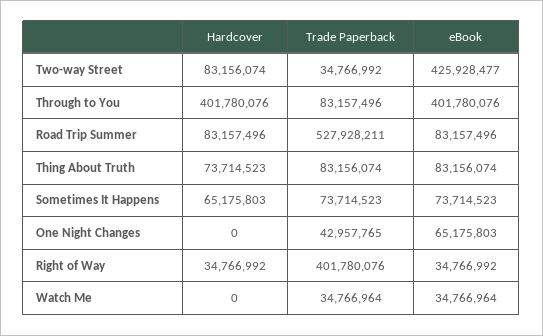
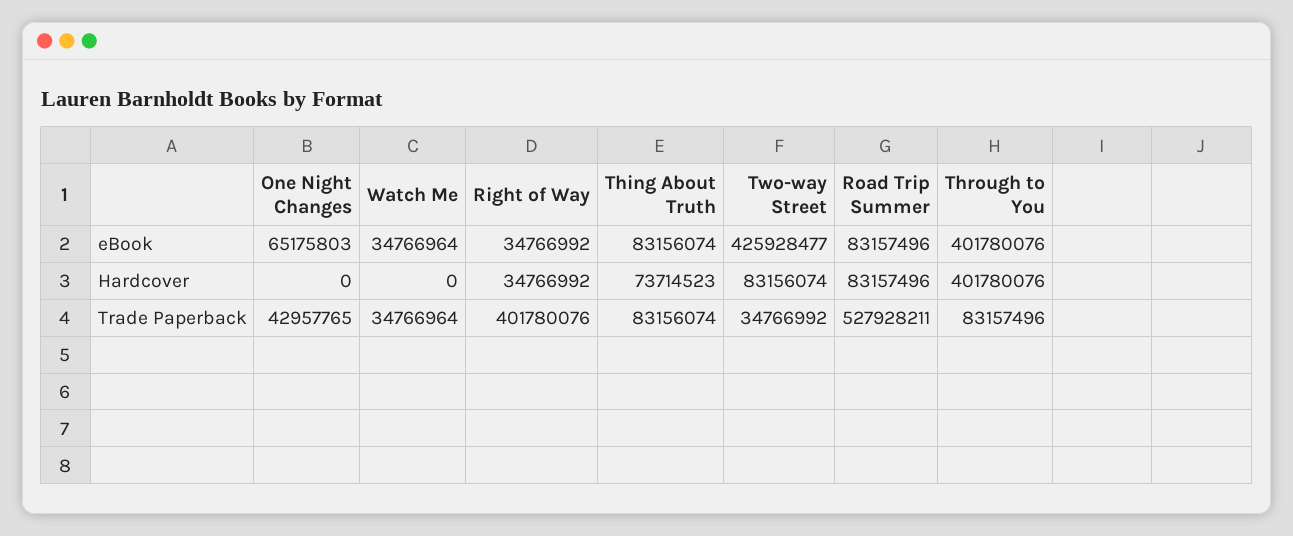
Hardcover, Sometimes It Happens: 65175803 -> none
Trade Paperback, Sometimes It Happens: 73714523 -> none
eBook, Sometimes It Happens: 73714523 -> none

